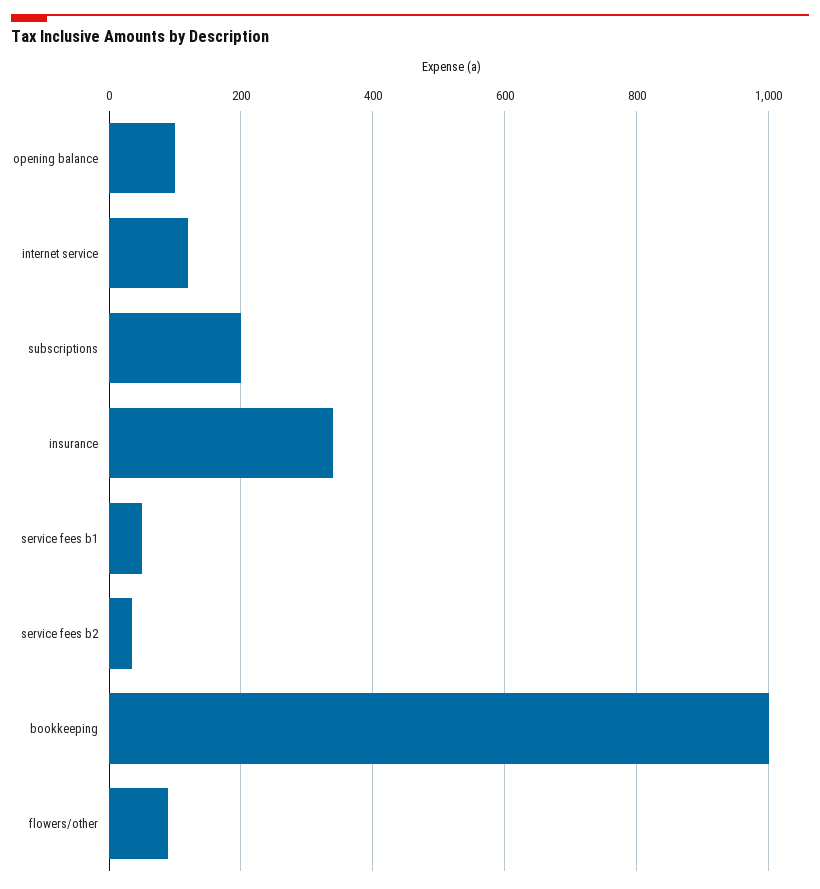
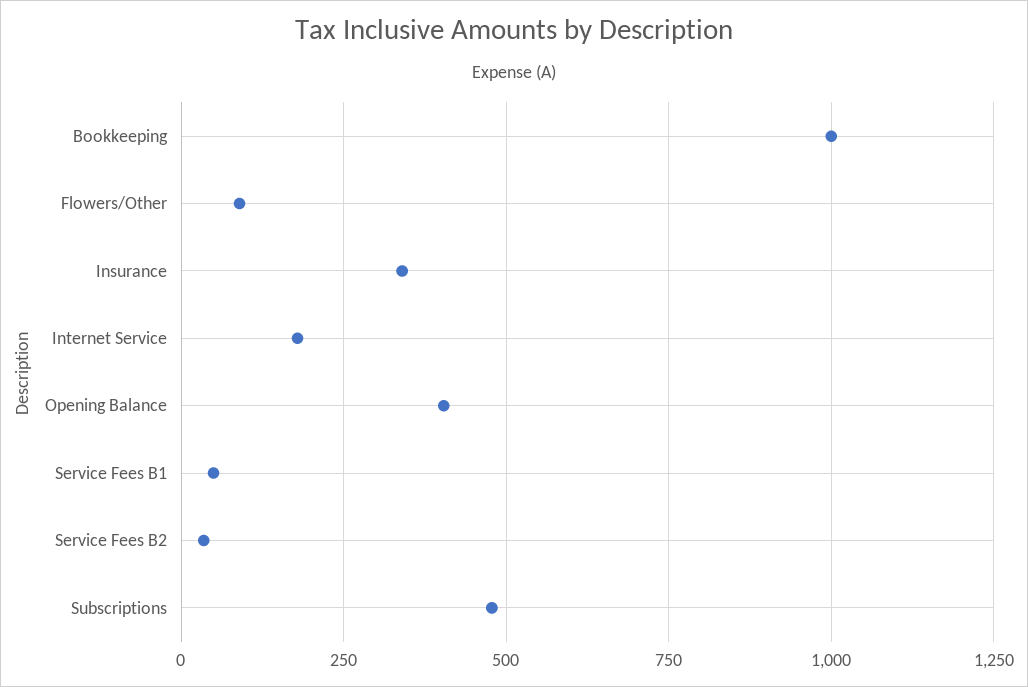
opening balance: 100 -> 400
internet service: 120 -> 175
subscriptions: 200 -> 475

